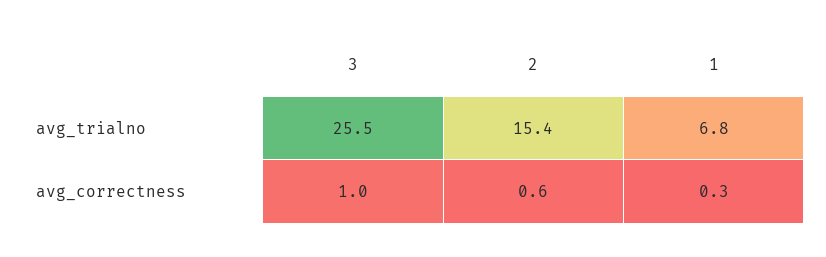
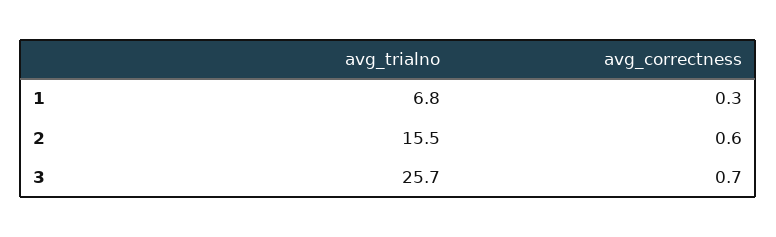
3, avg_trialno: 25.5 -> 25.7
2, avg_trialno: 15.4 -> 15.5
3, avg_correctness: 1 -> 0.7

